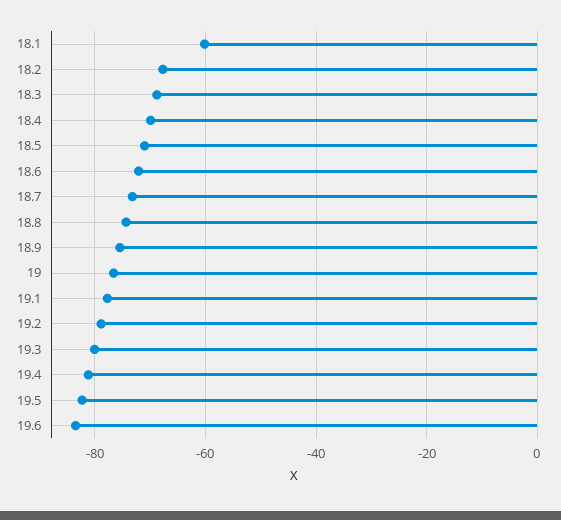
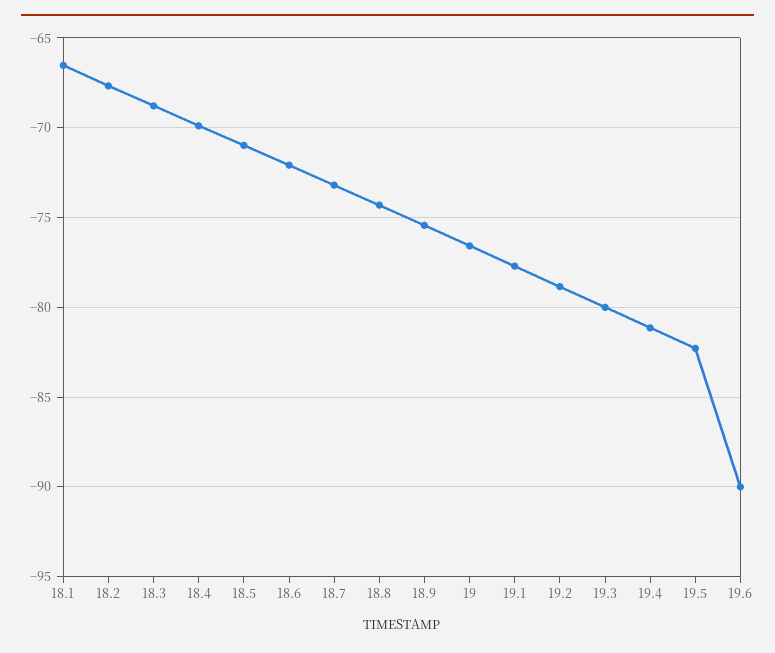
18.1: -60 -> -66.5
19.6: -84 -> -90

